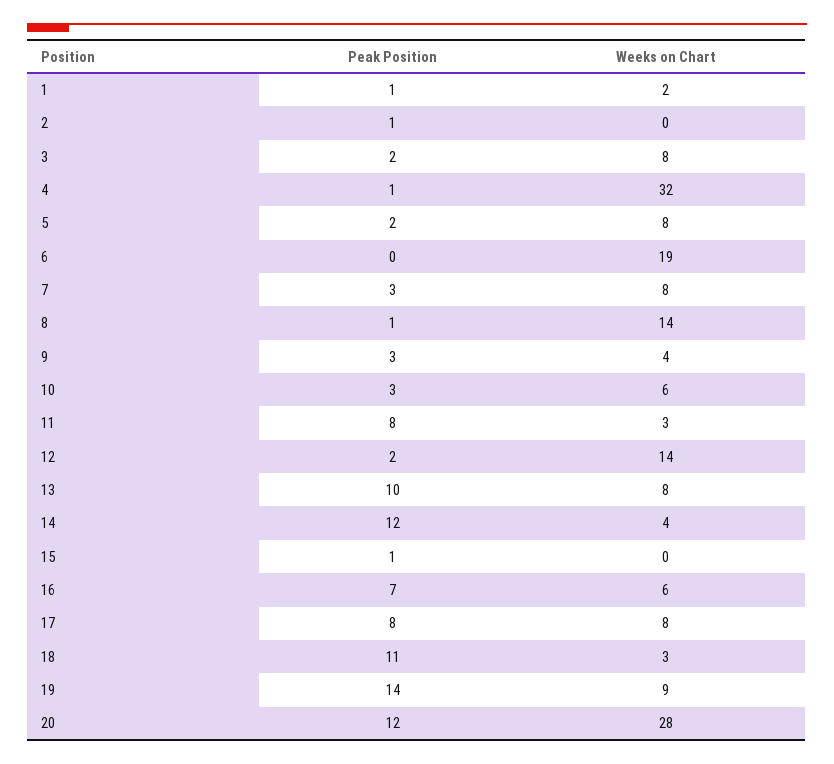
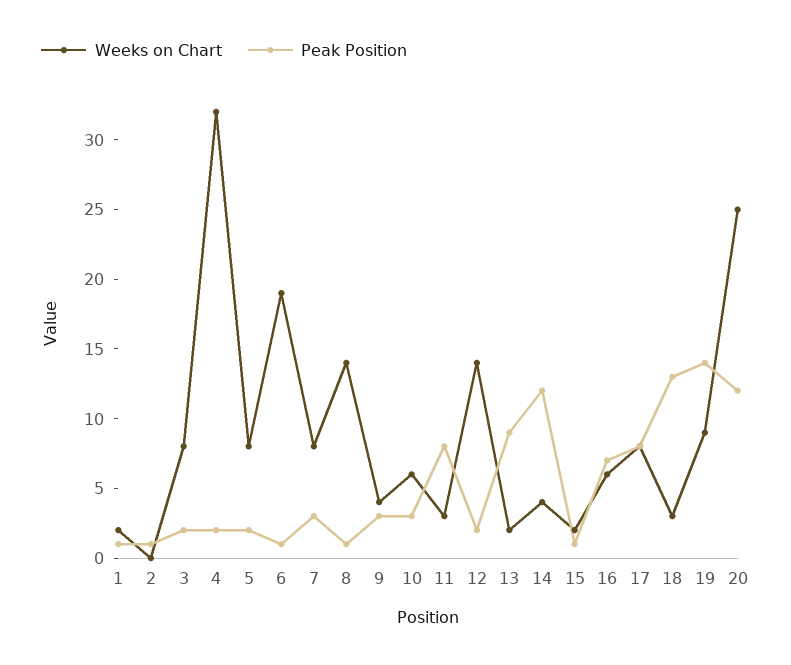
Peak Position, 4: 1 -> 2
Peak Position, 6: 0 -> 1
Peak Position, 13: 10 -> 9
Weeks on Chart, 13: 8 -> 2
Weeks on Chart, 15: 0 -> 2
Peak Position, 18: 11 -> 13
Weeks on Chart, 20: 28 -> 25

